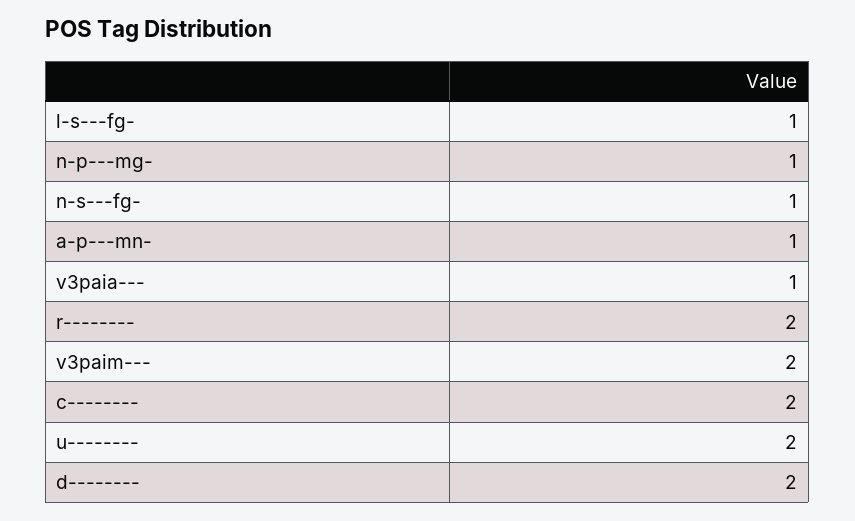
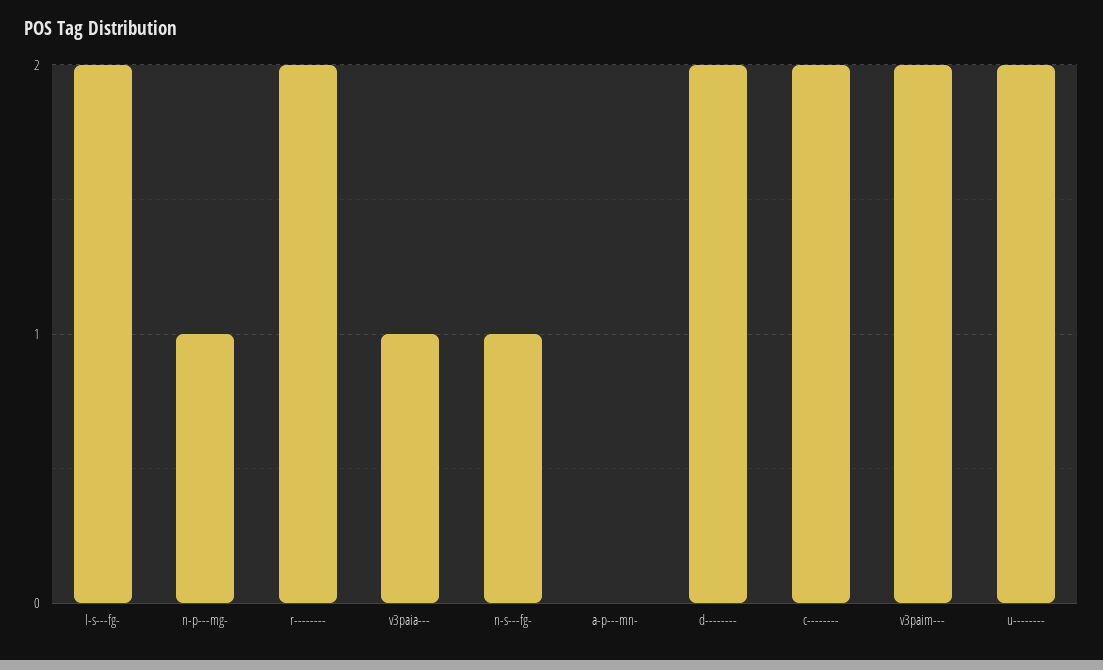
l-s---fg-: 1 -> 2
a-p---mn-: 1 -> 0

